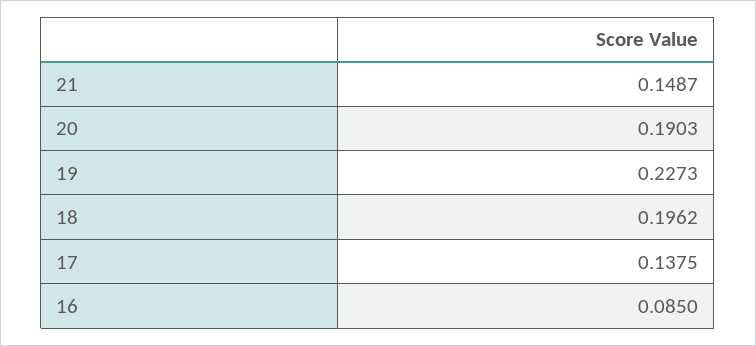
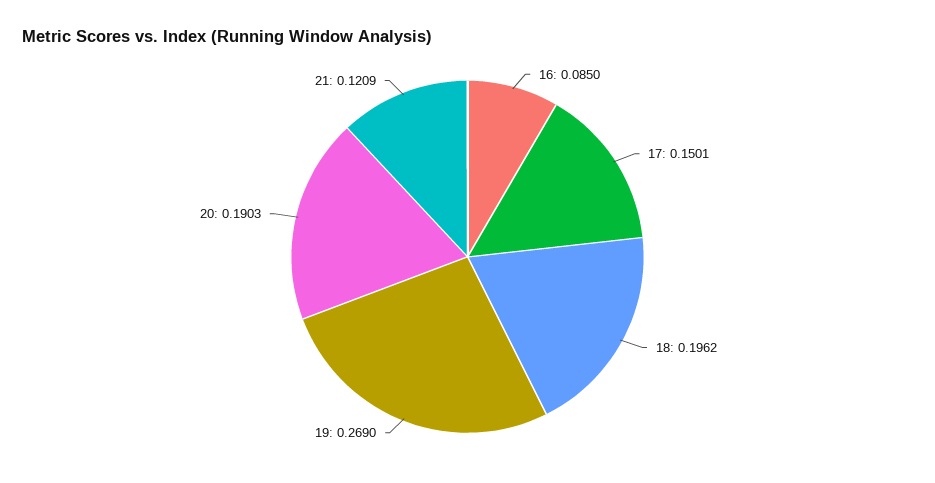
21: 0.1487 -> 0.1209
19: 0.2273 -> 0.269
17: 0.1375 -> 0.1501

